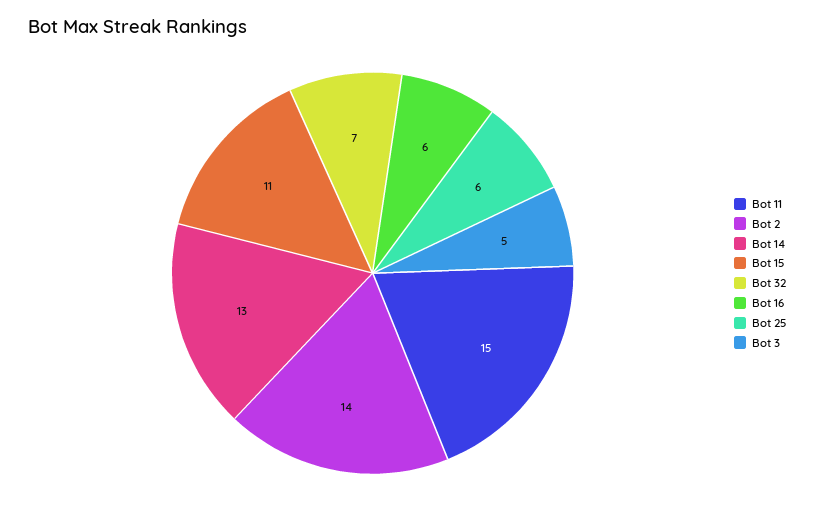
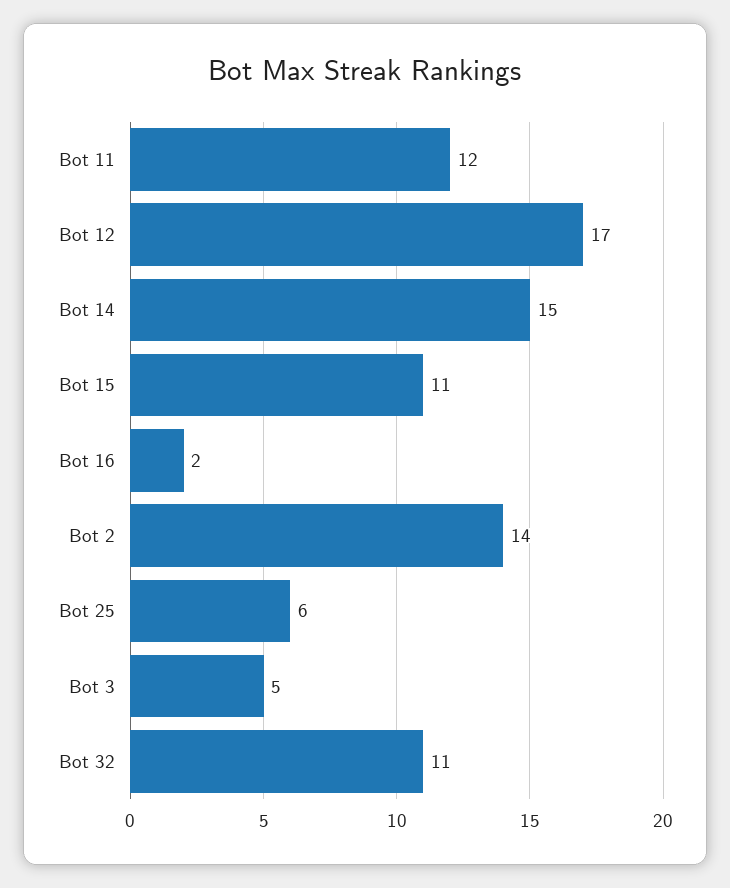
Bot 11: 15 -> 12
Bot 14: 13 -> 15
Bot 32: 7 -> 11
Bot 16: 6 -> 2
Bot 12: none -> 17

